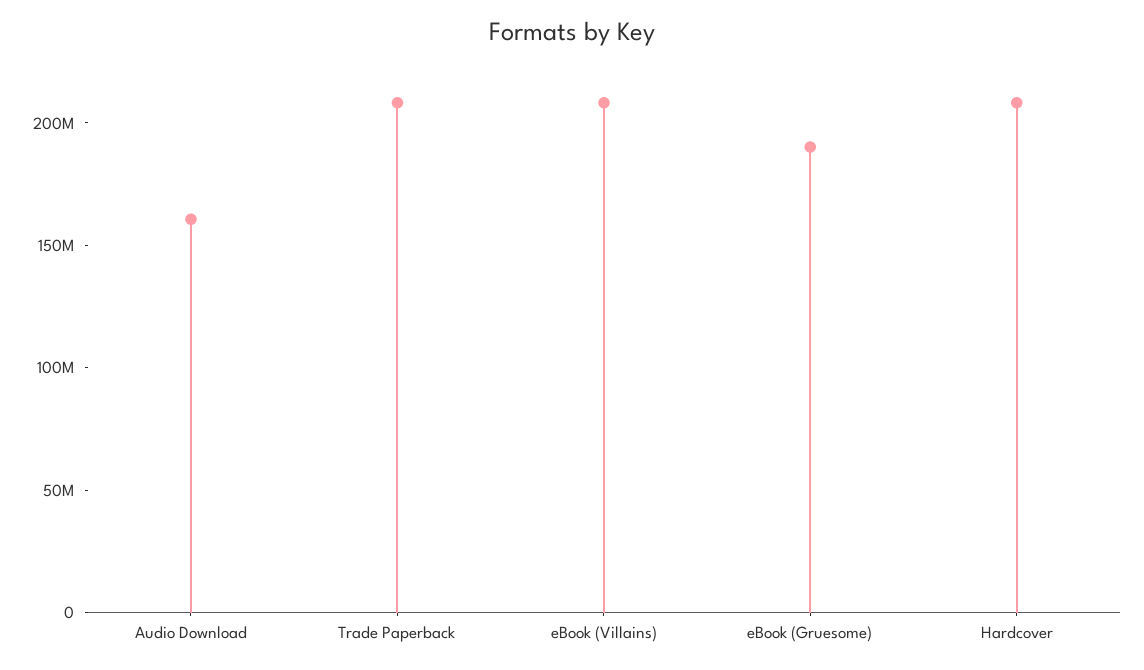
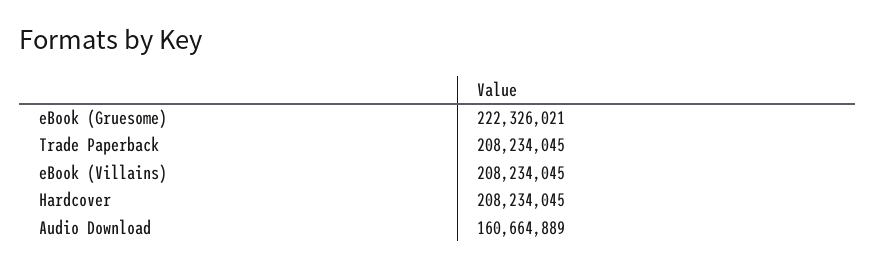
eBook (Gruesome): 190000000 -> 222326021

